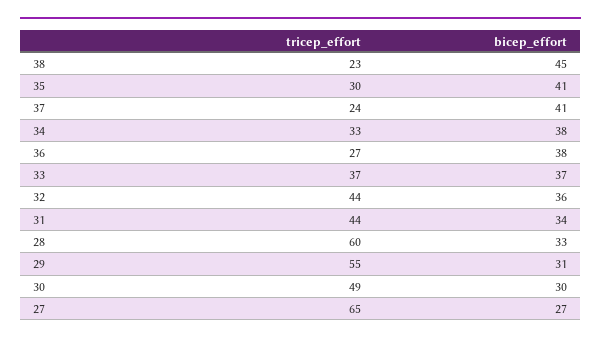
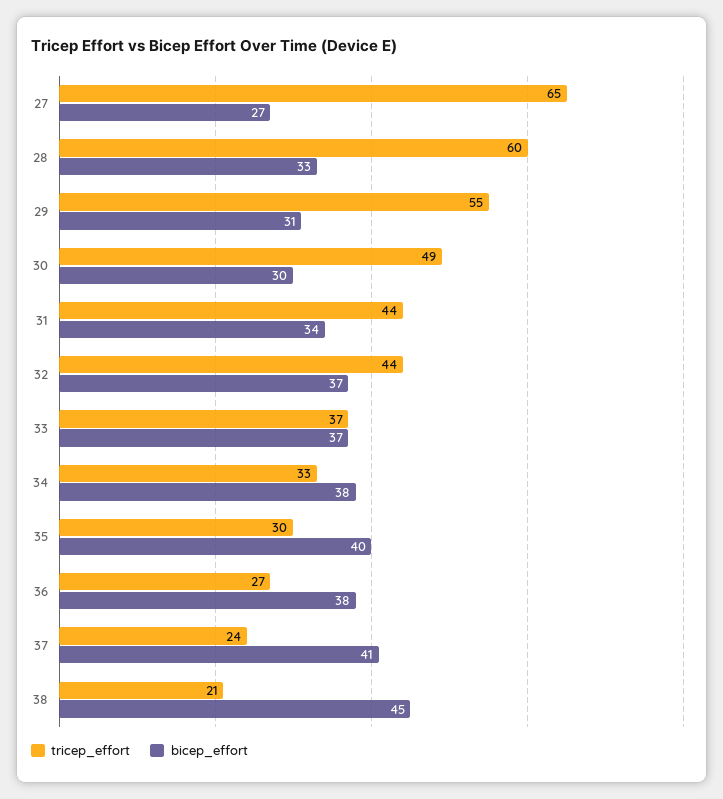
tricep_effort, 38: 23 -> 21
bicep_effort, 35: 41 -> 40
bicep_effort, 32: 36 -> 37

